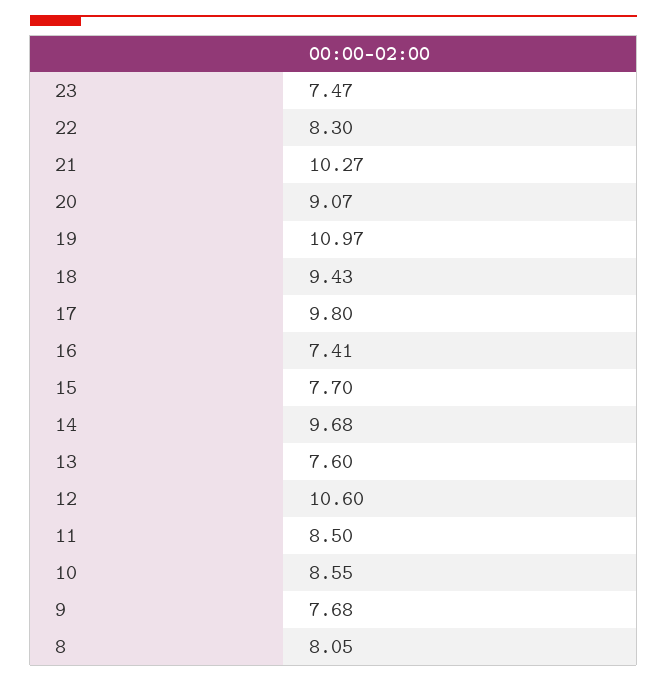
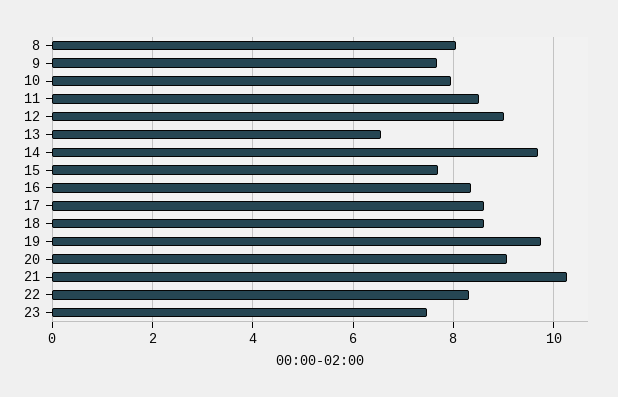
19: 10.97 -> 9.8
18: 9.43 -> 8.6
17: 9.8 -> 8.6
16: 7.41 -> 8.4
13: 7.6 -> 6.6
12: 10.6 -> 9
10: 8.55 -> 8

